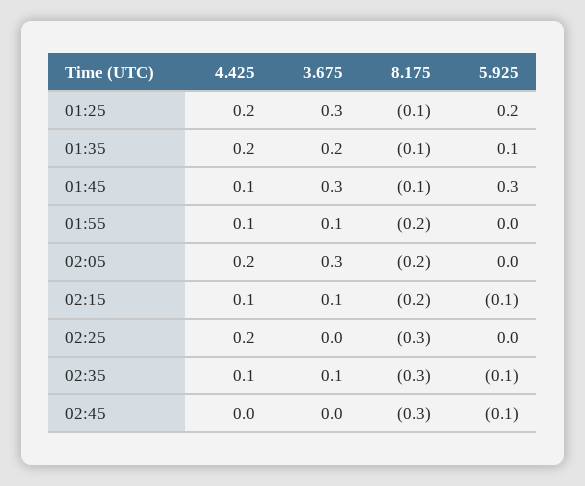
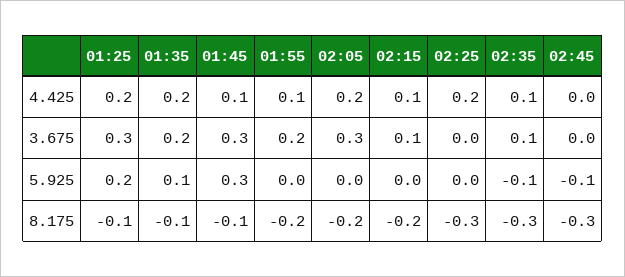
3.675, 01:55: 0.1 -> 0.2
5.925, 02:15: -0.1 -> 0

